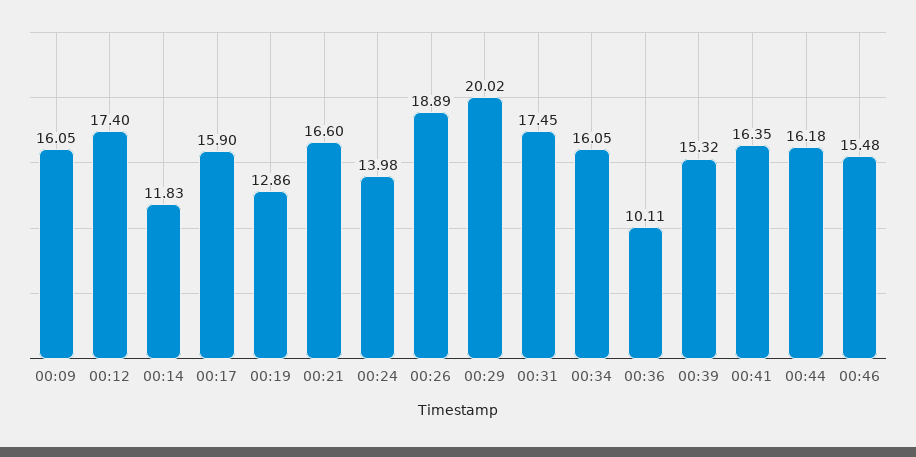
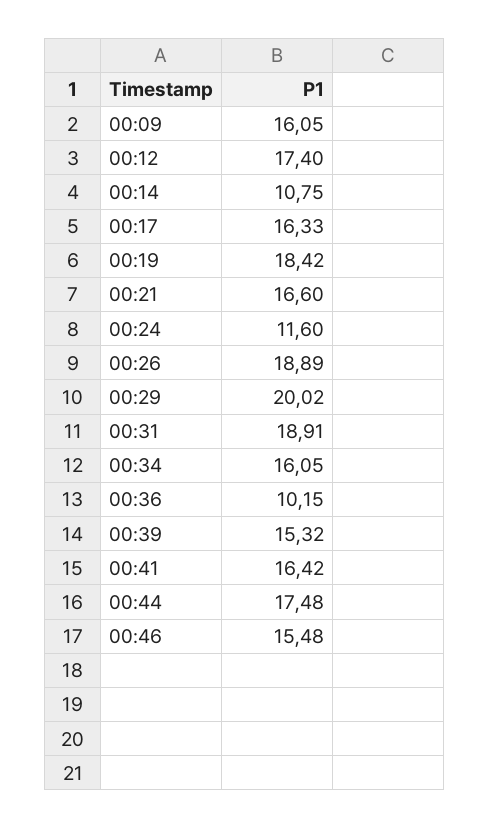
00:14: 11.83 -> 10.75
00:17: 15.9 -> 16.33
00:19: 12.86 -> 18.42
00:24: 13.98 -> 11.6
00:31: 17.45 -> 18.91
00:36: 10.11 -> 10.15
00:41: 16.35 -> 16.42
00:44: 16.18 -> 17.48

